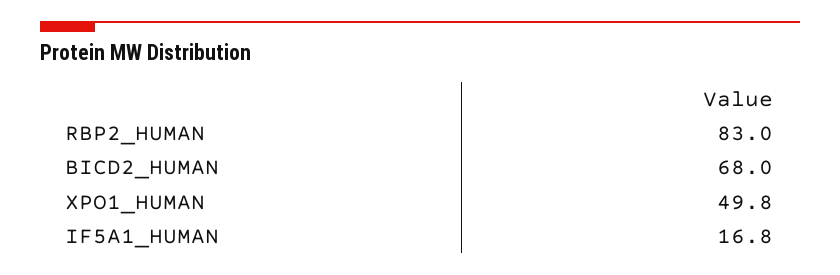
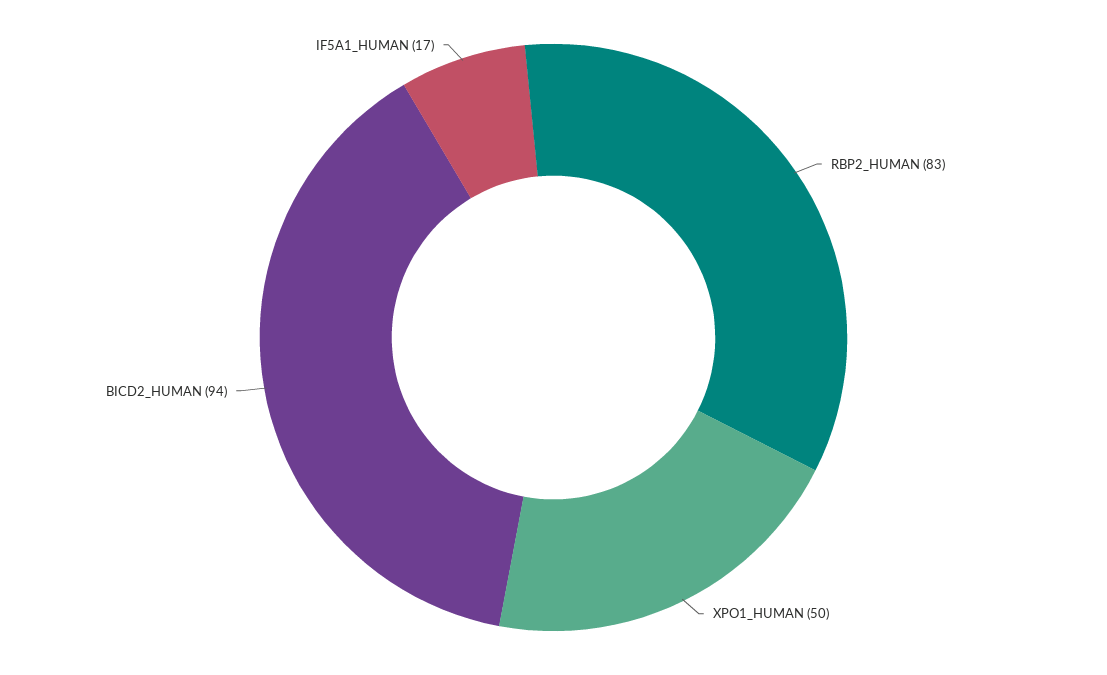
BICD2_HUMAN: 68 -> 94

